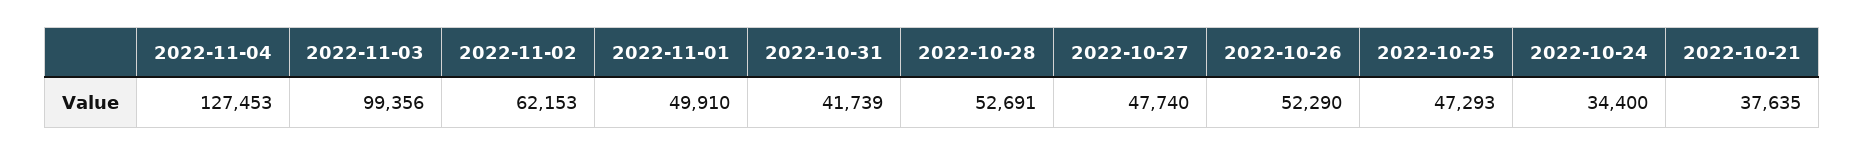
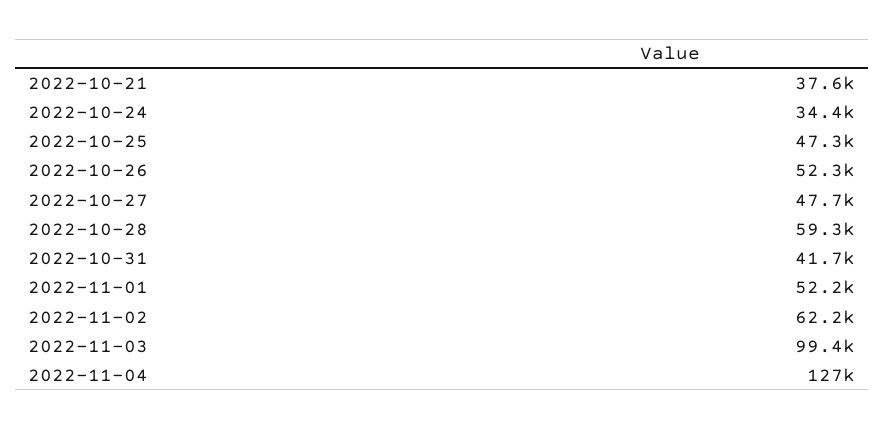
2022-11-01: 49910 -> 52200
2022-10-28: 52691 -> 59300

